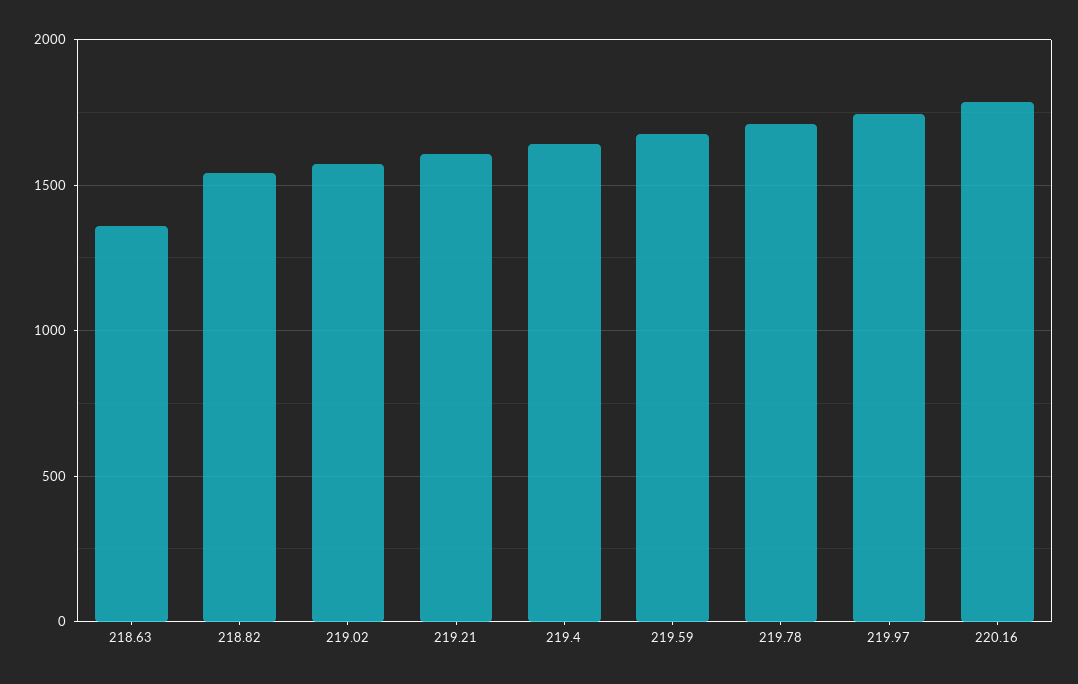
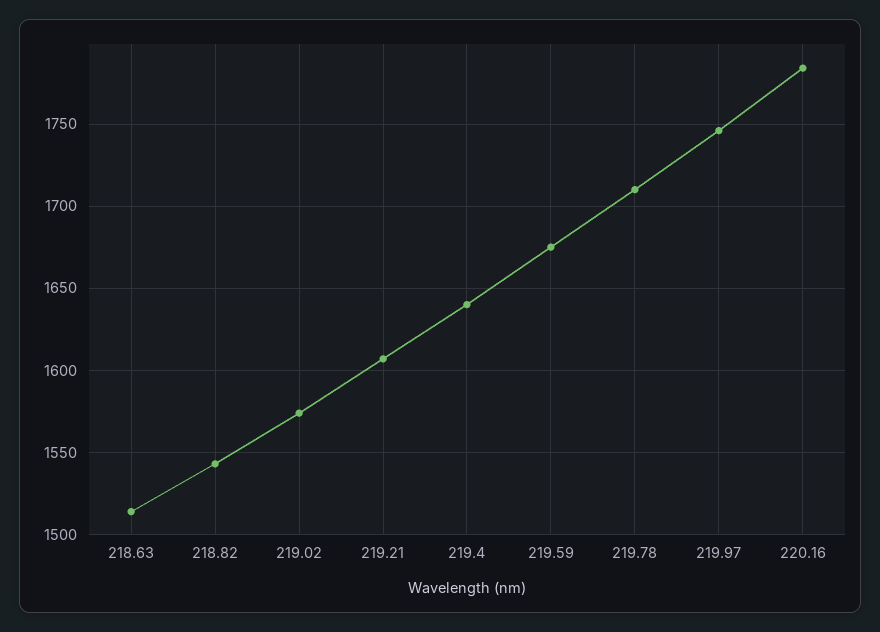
218.63: 1350 -> 1515

